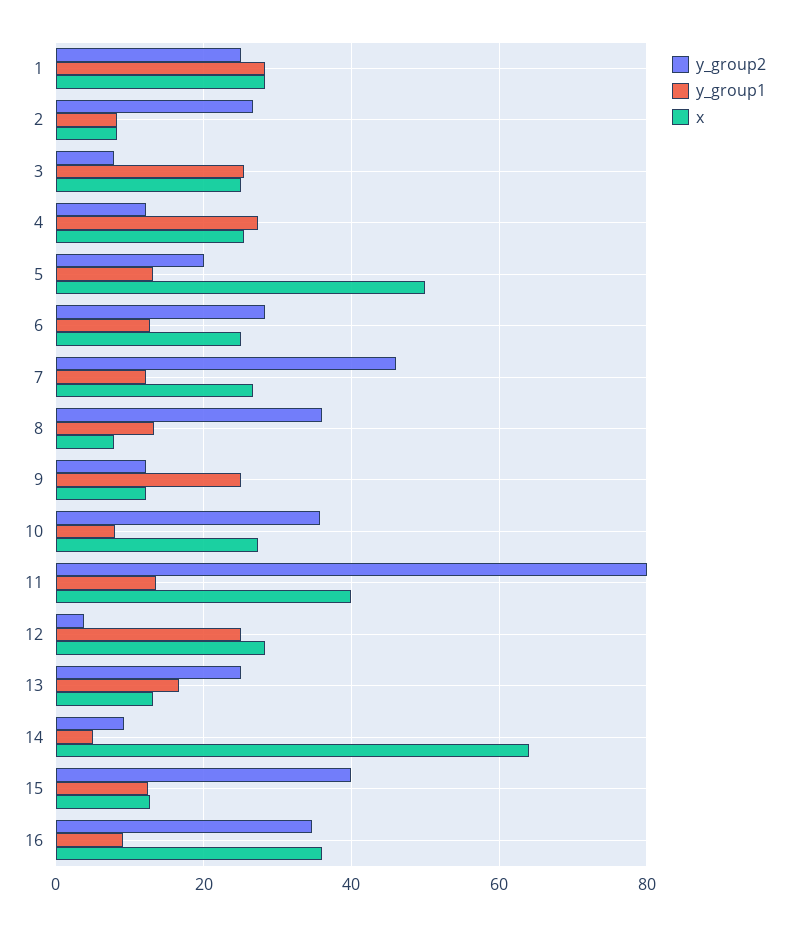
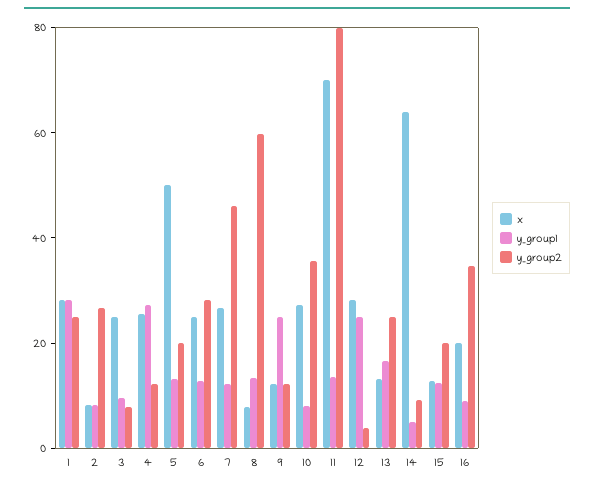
y_group1, 3: 26 -> 10
y_group2, 8: 36 -> 60
x, 11: 40 -> 70
y_group2, 15: 40 -> 20
x, 16: 36 -> 20

